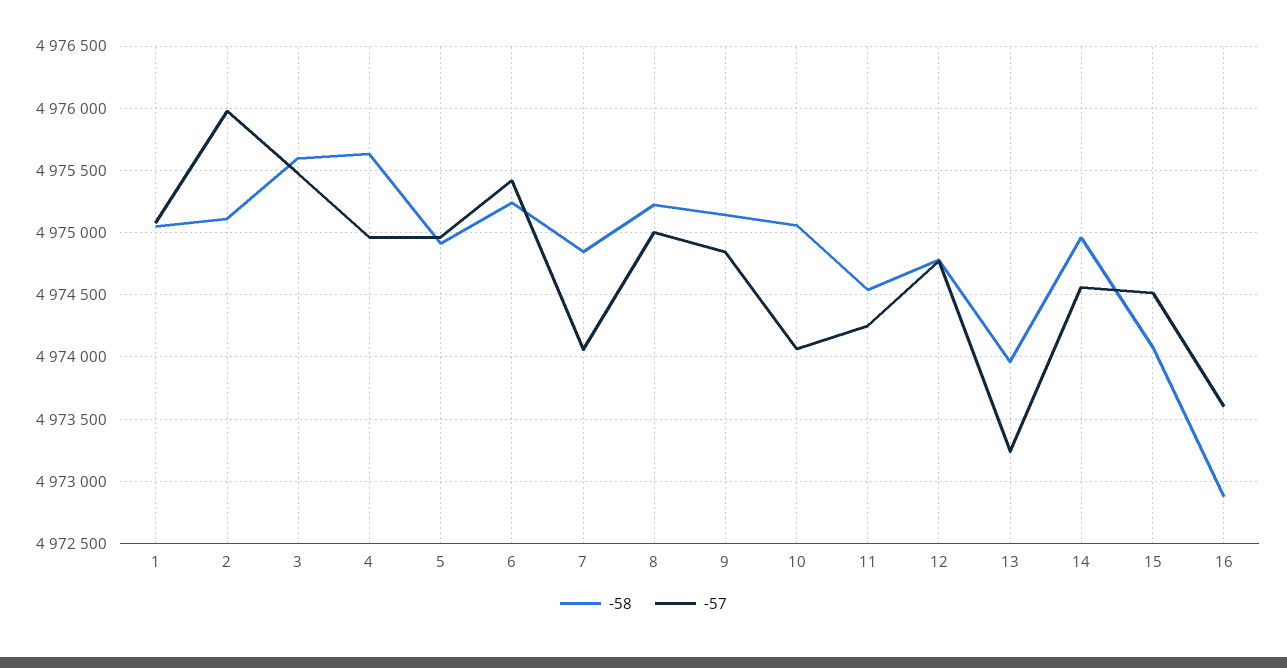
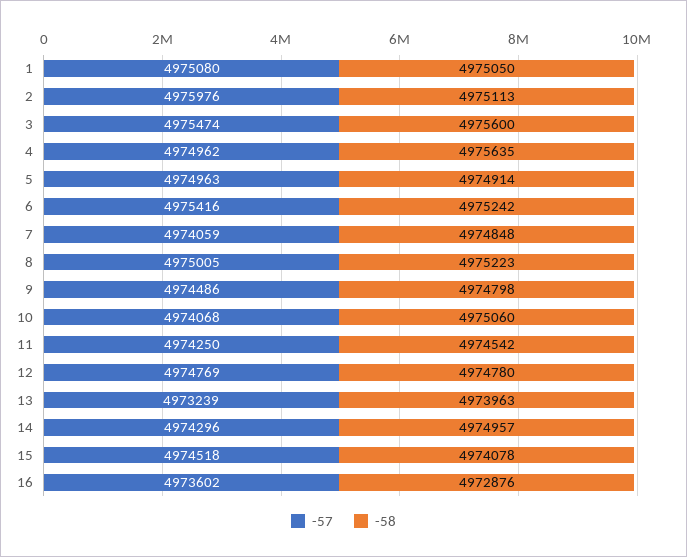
-58, 9: 4975150 -> 4974798
-57, 9: 4974850 -> 4974486
-57, 14: 4974550 -> 4974296

